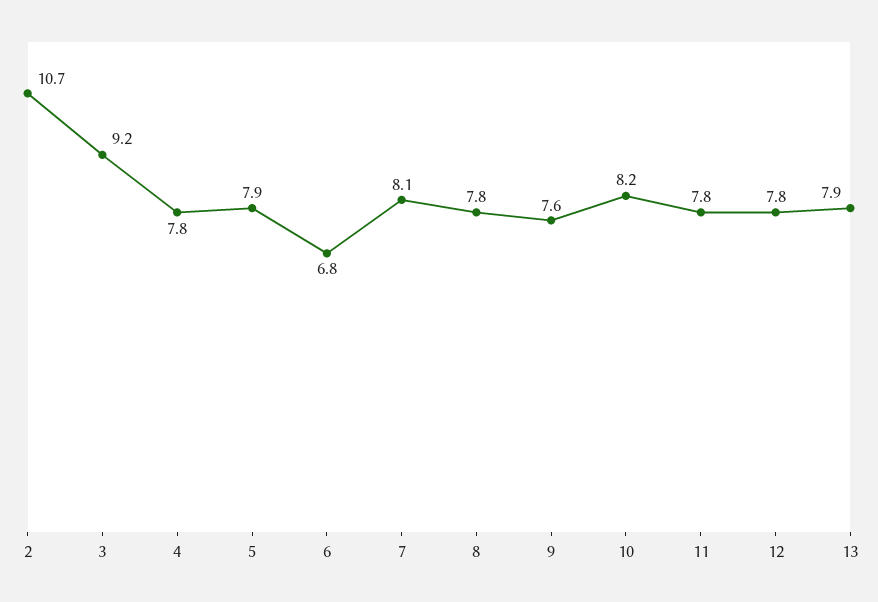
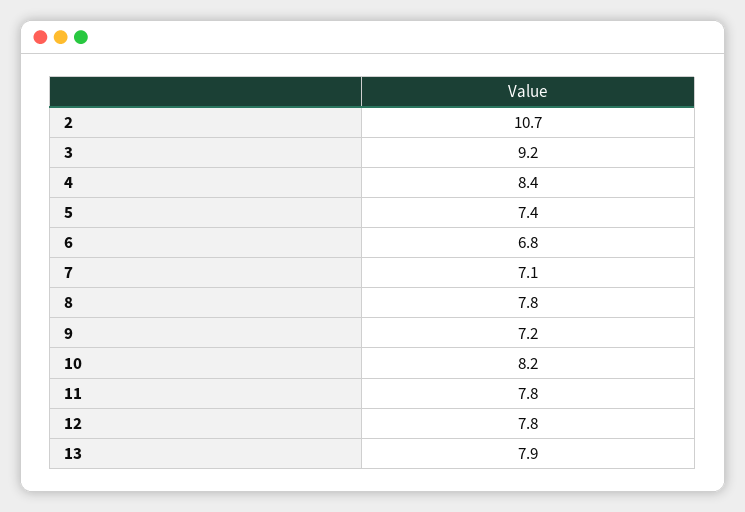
4: 7.8 -> 8.4
5: 7.9 -> 7.4
7: 8.1 -> 7.1
9: 7.6 -> 7.2

